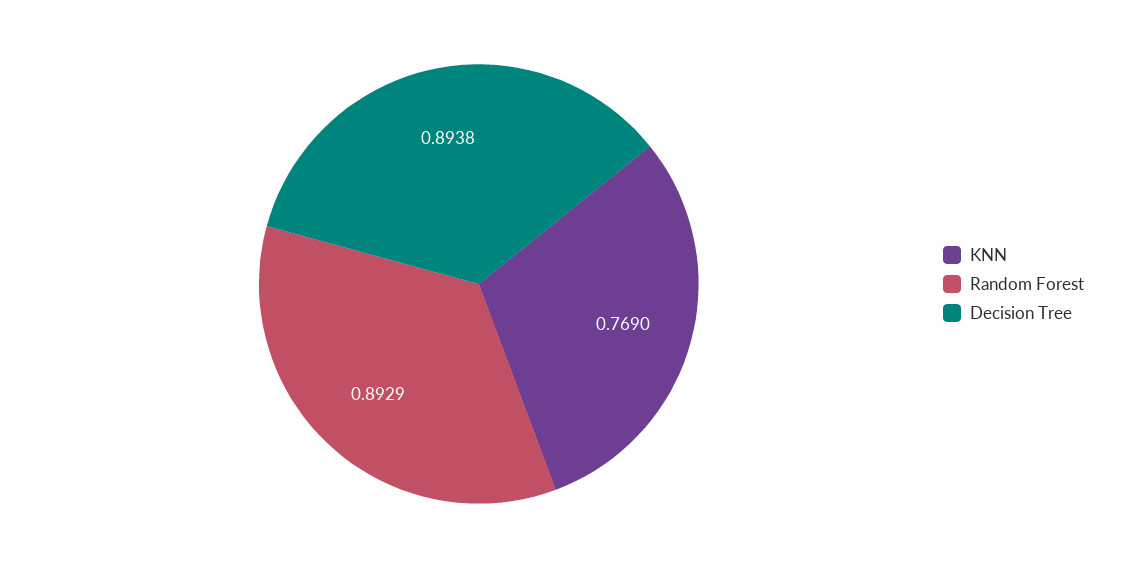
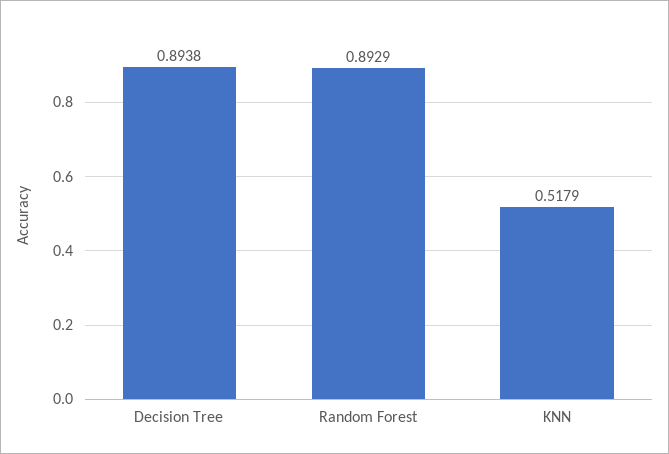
KNN: 0.769 -> 0.5179

